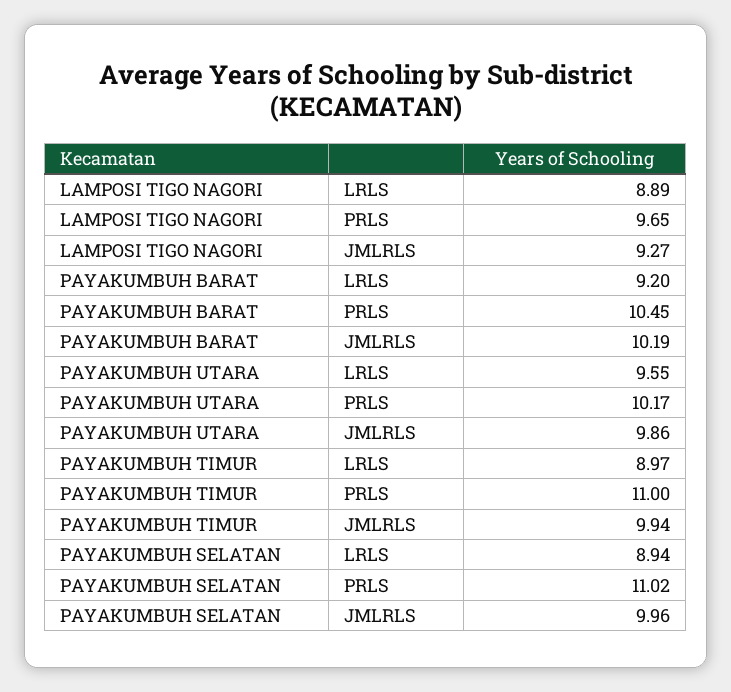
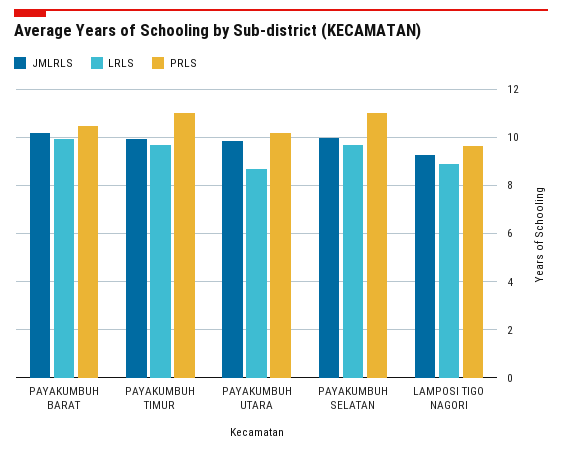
LRLS, PAYAKUMBUH BARAT: 9.2 -> 10
LRLS, PAYAKUMBUH UTARA: 9.55 -> 8.75
LRLS, PAYAKUMBUH TIMUR: 8.97 -> 9.75
LRLS, PAYAKUMBUH SELATAN: 8.94 -> 9.75

